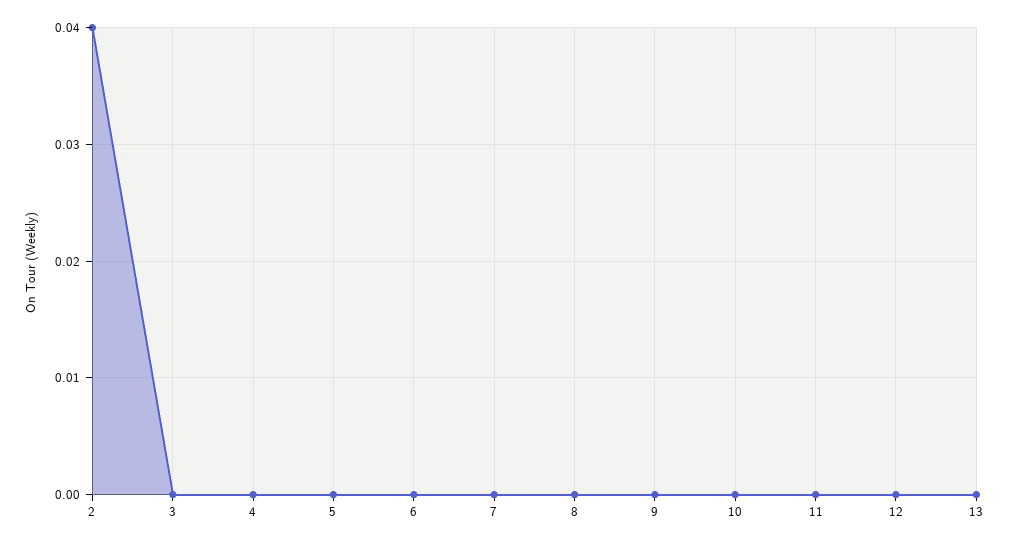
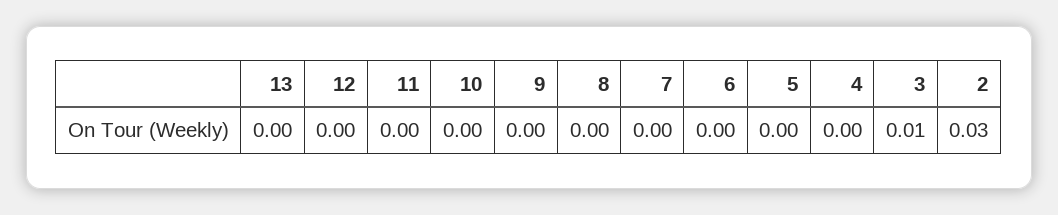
2: 0.04 -> 0.03
3: 0 -> 0.01

